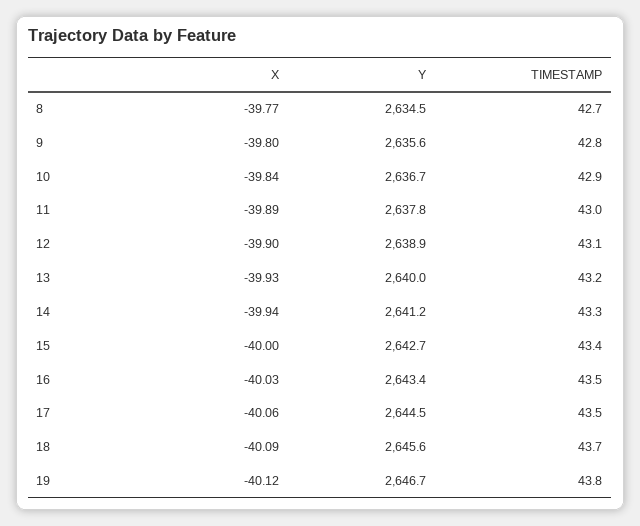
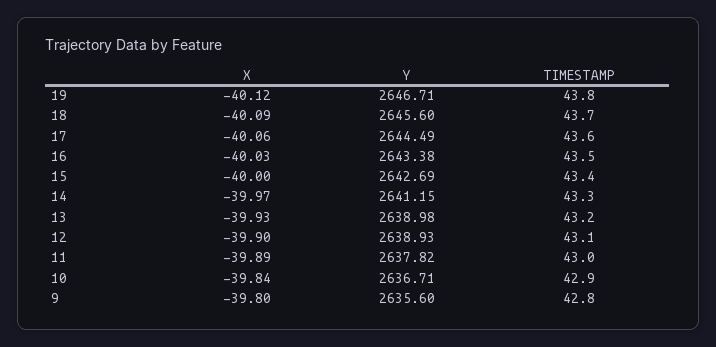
X, 8: -39.77 -> none
Y, 8: 2634.5 -> none
TIMESTAMP, 8: 42.7 -> none
Y, 13: 2640 -> 2638.98
X, 14: -39.94 -> -39.97
TIMESTAMP, 17: 43.5 -> 43.6

